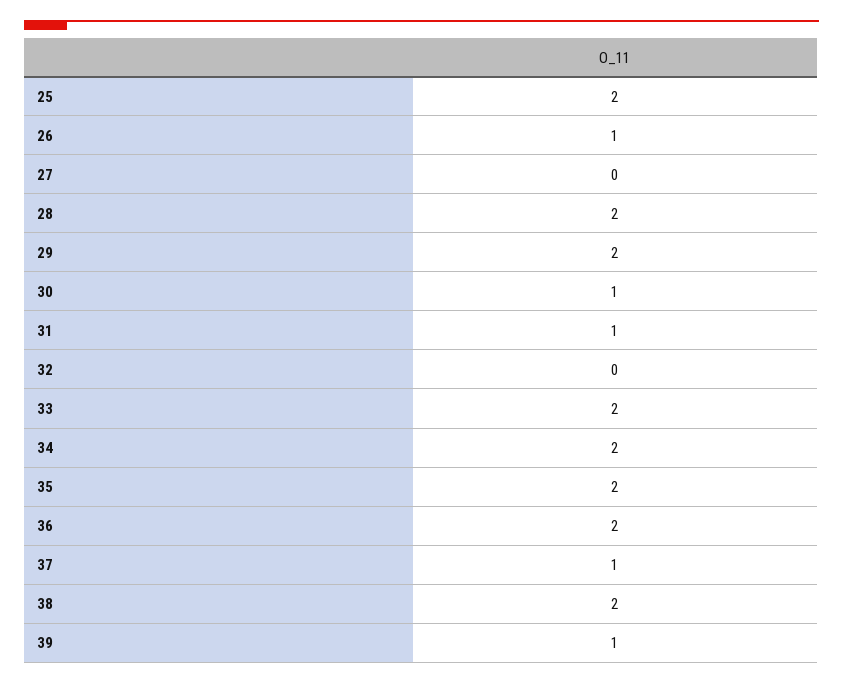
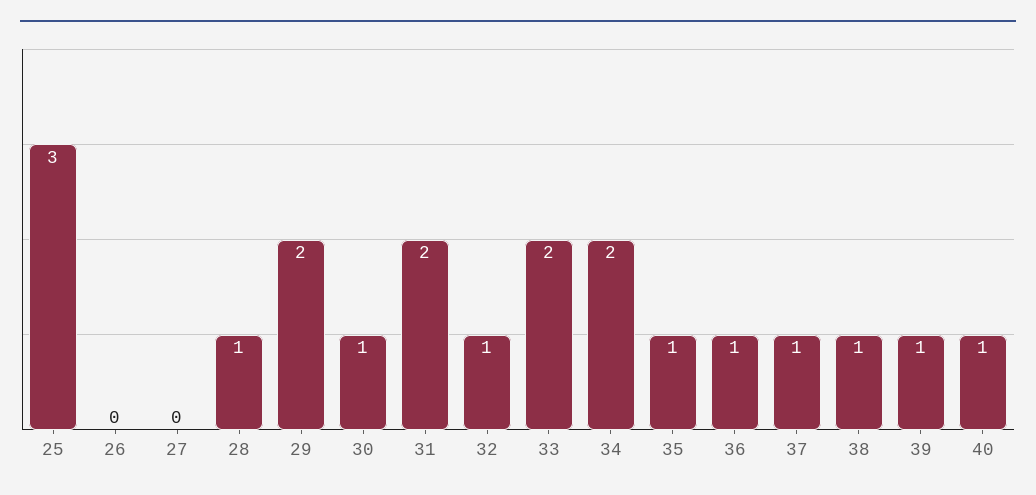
25: 2 -> 3
26: 1 -> 0
28: 2 -> 1
31: 1 -> 2
32: 0 -> 1
35: 2 -> 1
36: 2 -> 1
38: 2 -> 1
40: none -> 1

